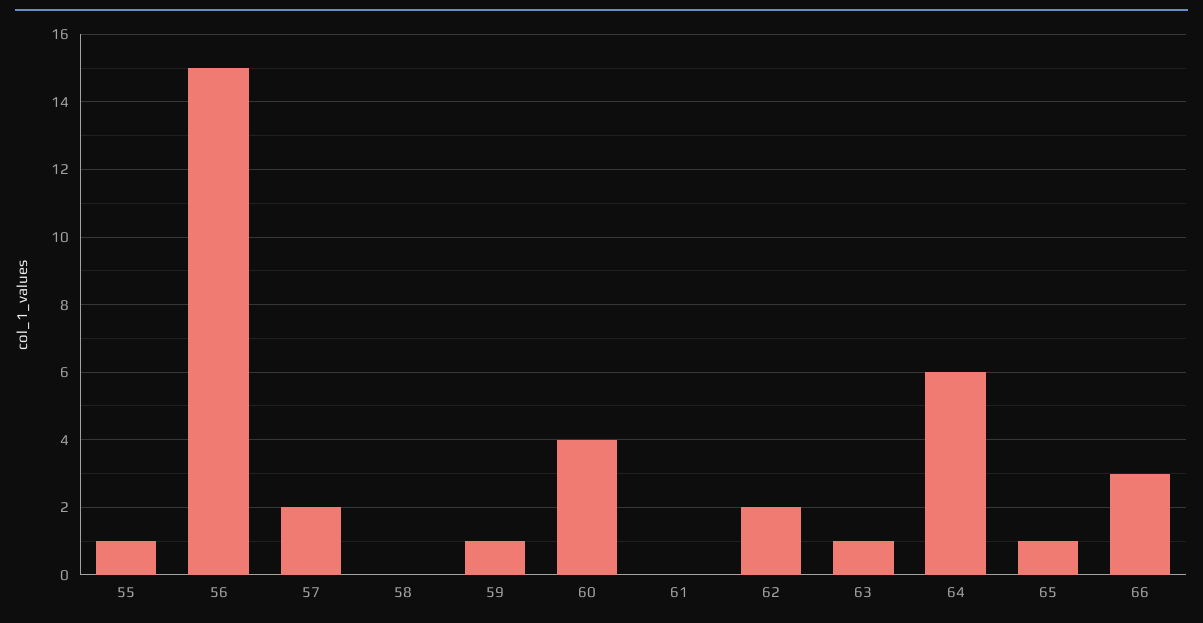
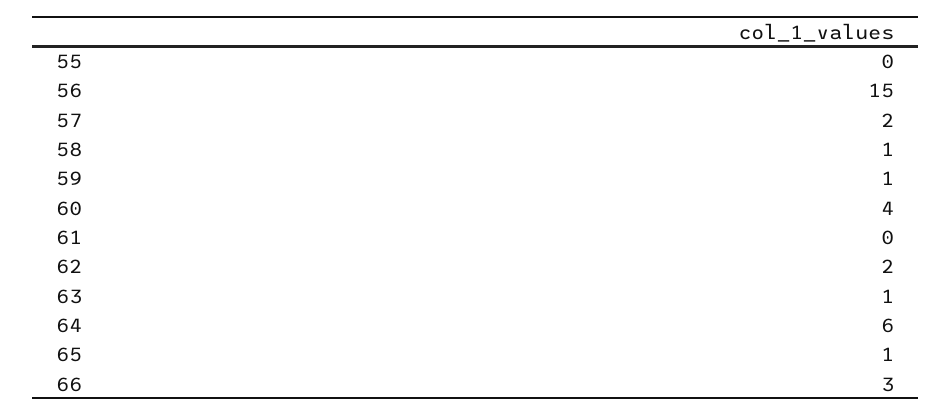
55: 1 -> 0
58: 0 -> 1

